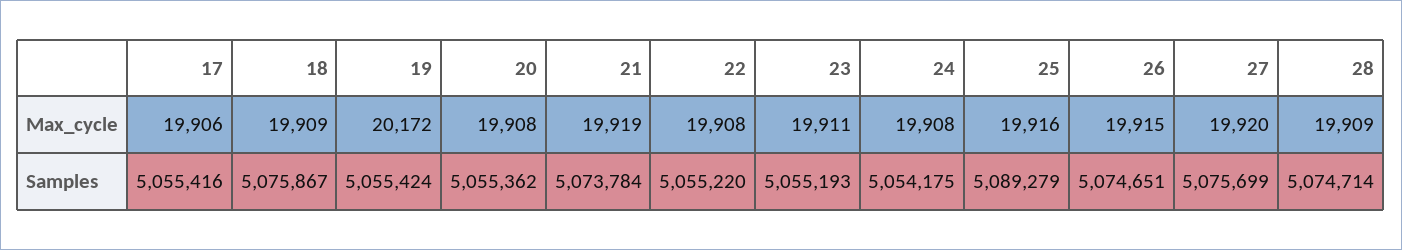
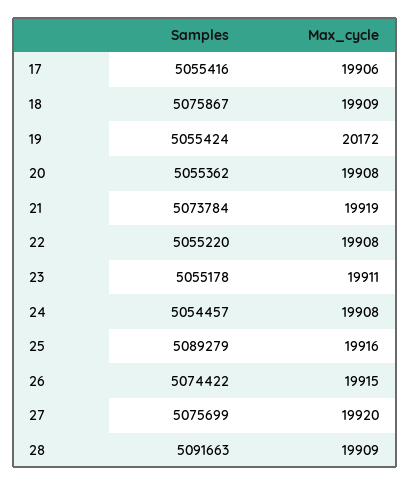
23, Samples: 5055193 -> 5055178
24, Samples: 5054175 -> 5054457
26, Samples: 5074651 -> 5074422
28, Samples: 5074714 -> 5091663

